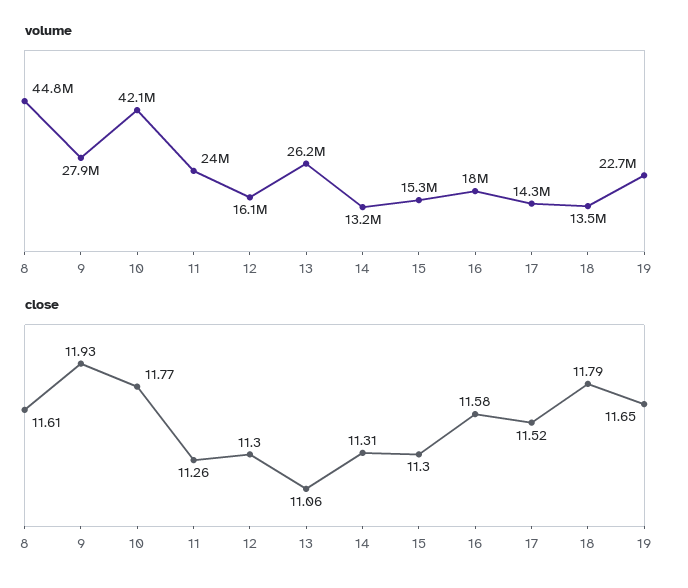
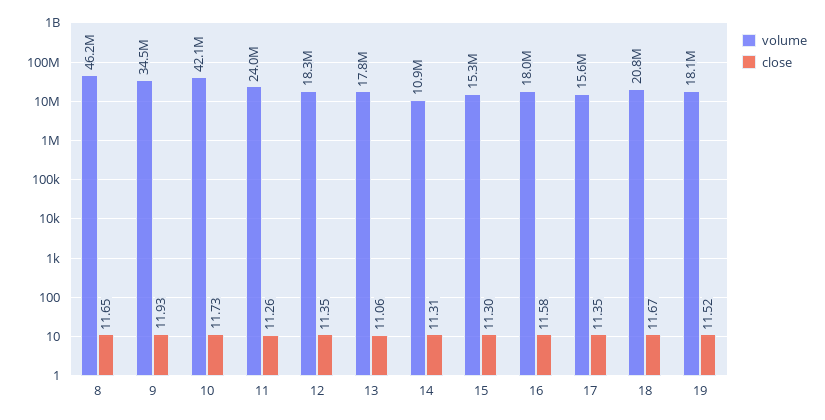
volume, 8: 44800000 -> 46200000
volume, 9: 27900000 -> 34500000
volume, 12: 16100000 -> 18300000
volume, 13: 26200000 -> 17800000
volume, 14: 13200000 -> 10900000
volume, 17: 14300000 -> 15600000
volume, 18: 13500000 -> 20800000
volume, 19: 22700000 -> 18100000
close, 8: 11.61 -> 11.65
close, 10: 11.77 -> 11.73
close, 12: 11.3 -> 11.35
close, 17: 11.52 -> 11.35
close, 18: 11.79 -> 11.67
close, 19: 11.65 -> 11.52

